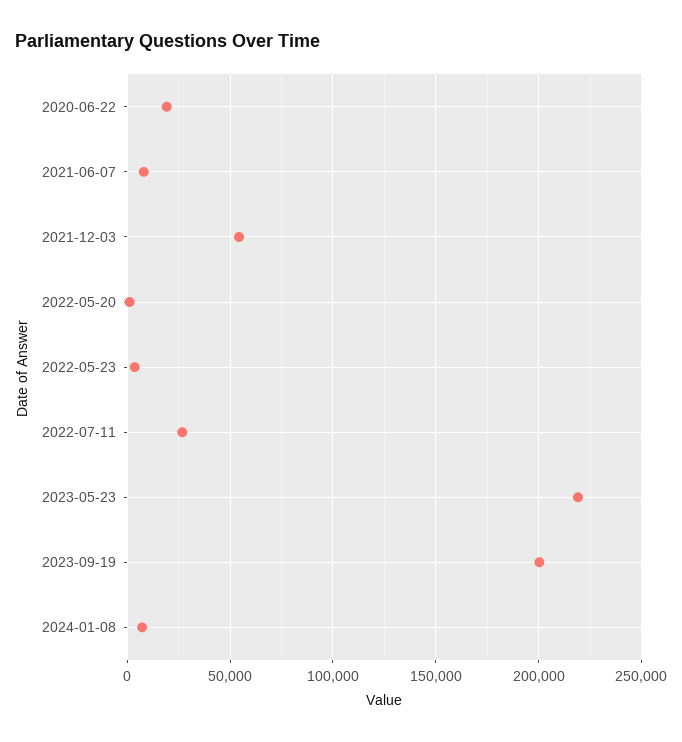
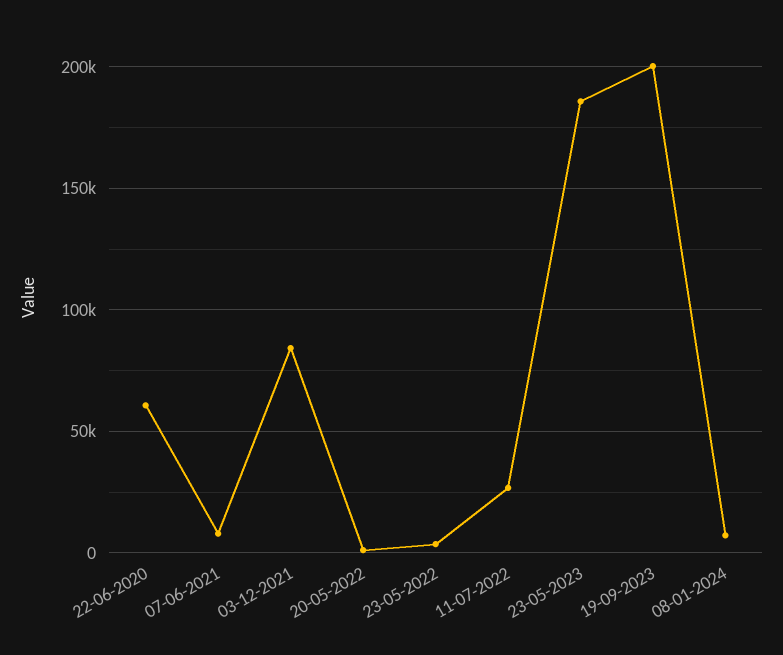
2020-06-22: 20000 -> 60000
2021-12-03: 55000 -> 85000
2023-05-23: 220000 -> 185000

